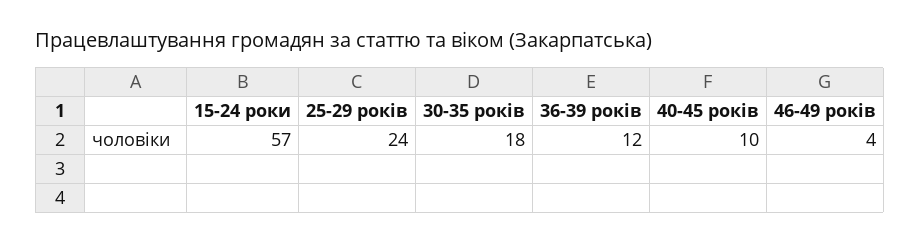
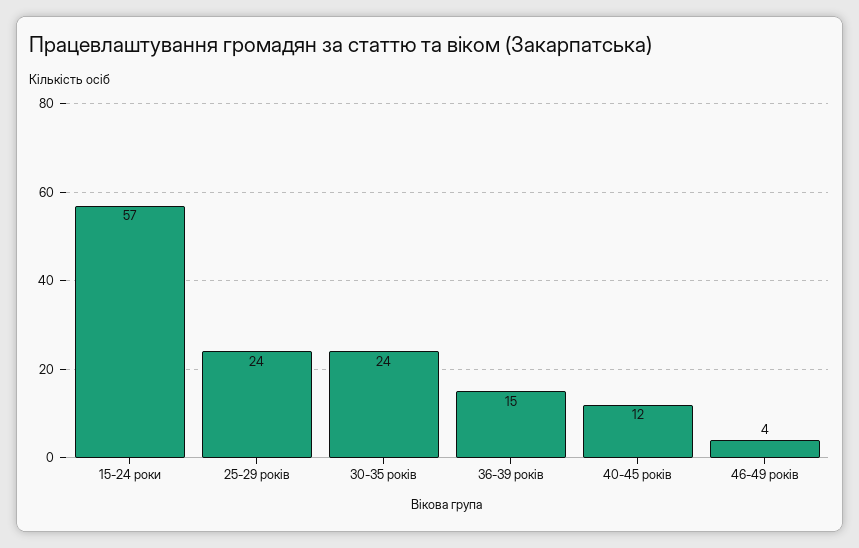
30-35 років: 18 -> 24
36-39 років: 12 -> 15
40-45 років: 10 -> 12

